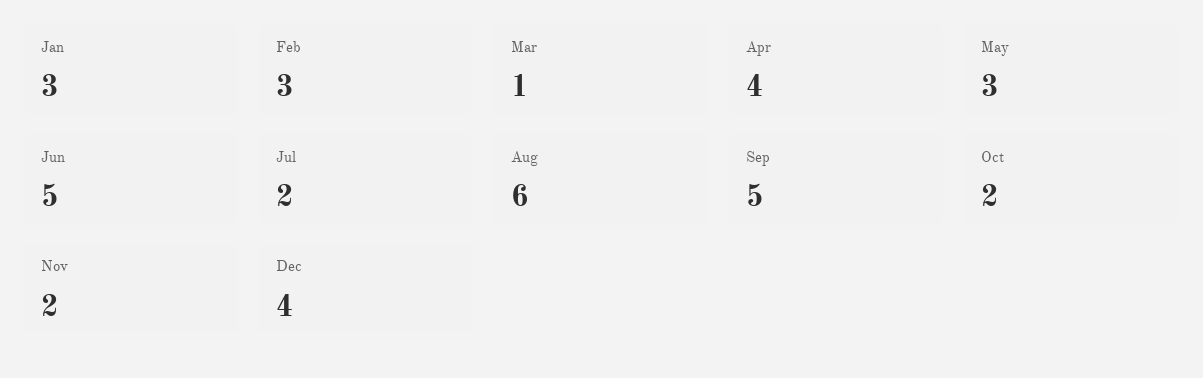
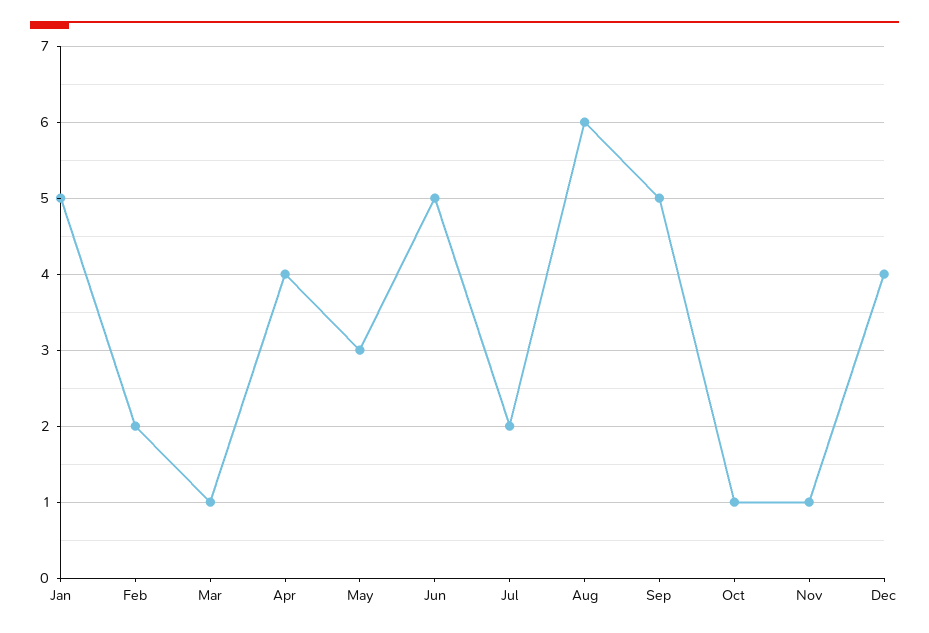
Jan: 3 -> 5
Feb: 3 -> 2
Oct: 2 -> 1
Nov: 2 -> 1

